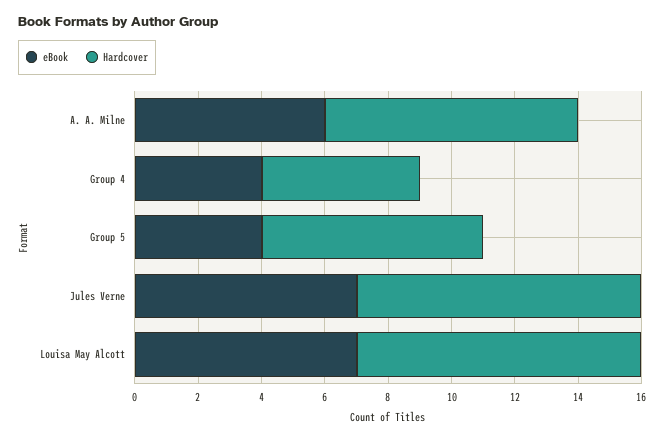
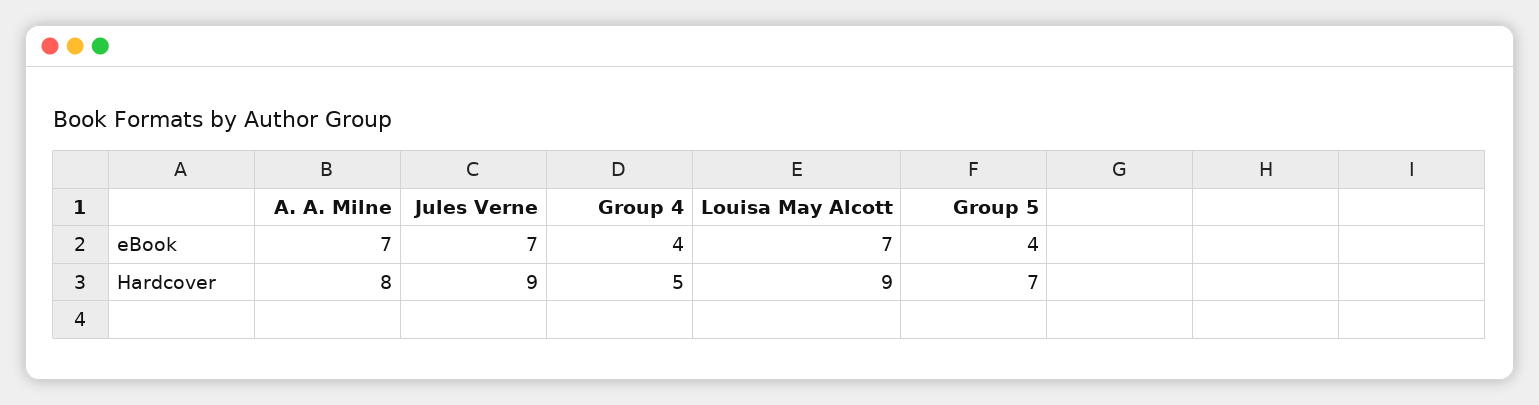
eBook, A. A. Milne: 6 -> 7

